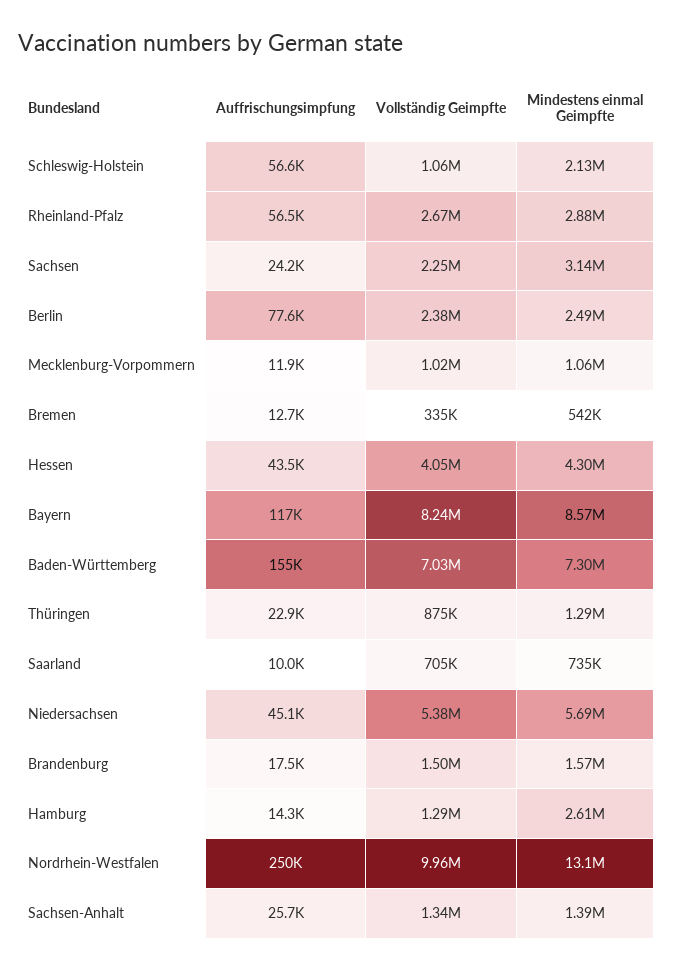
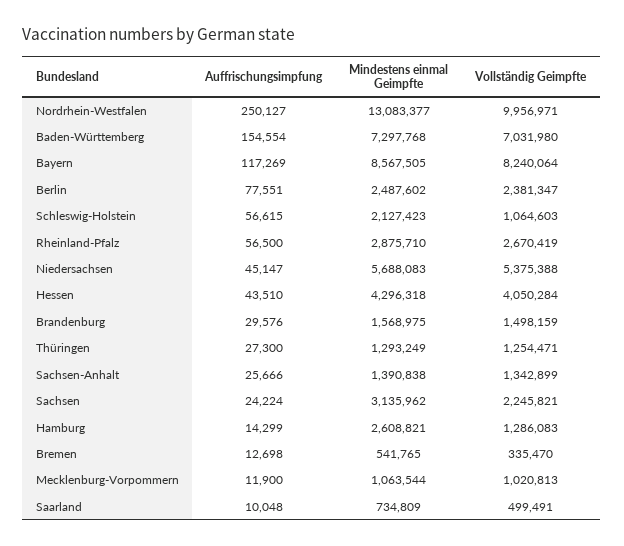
Auffrischungsimpfung, Thüringen: 22900 -> 27300
Vollständig Geimpfte, Thüringen: 875000 -> 1254471
Vollständig Geimpfte, Saarland: 705000 -> 499491
Auffrischungsimpfung, Brandenburg: 17500 -> 29576

